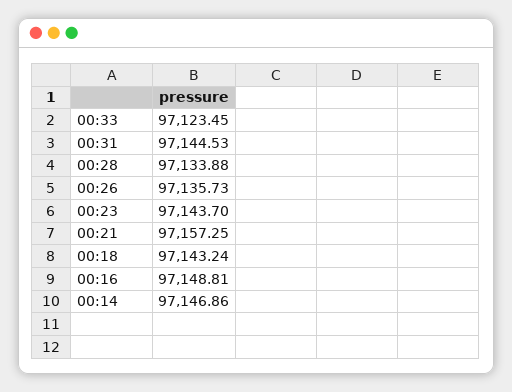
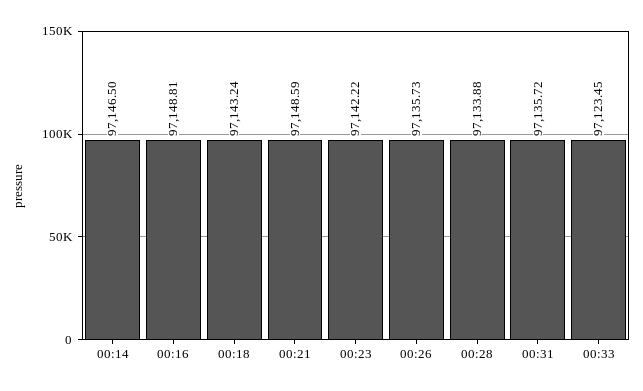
00:31: 97144.53 -> 97135.72
00:23: 97143.7 -> 97142.22
00:21: 97157.25 -> 97148.59
00:14: 97146.86 -> 97146.5

